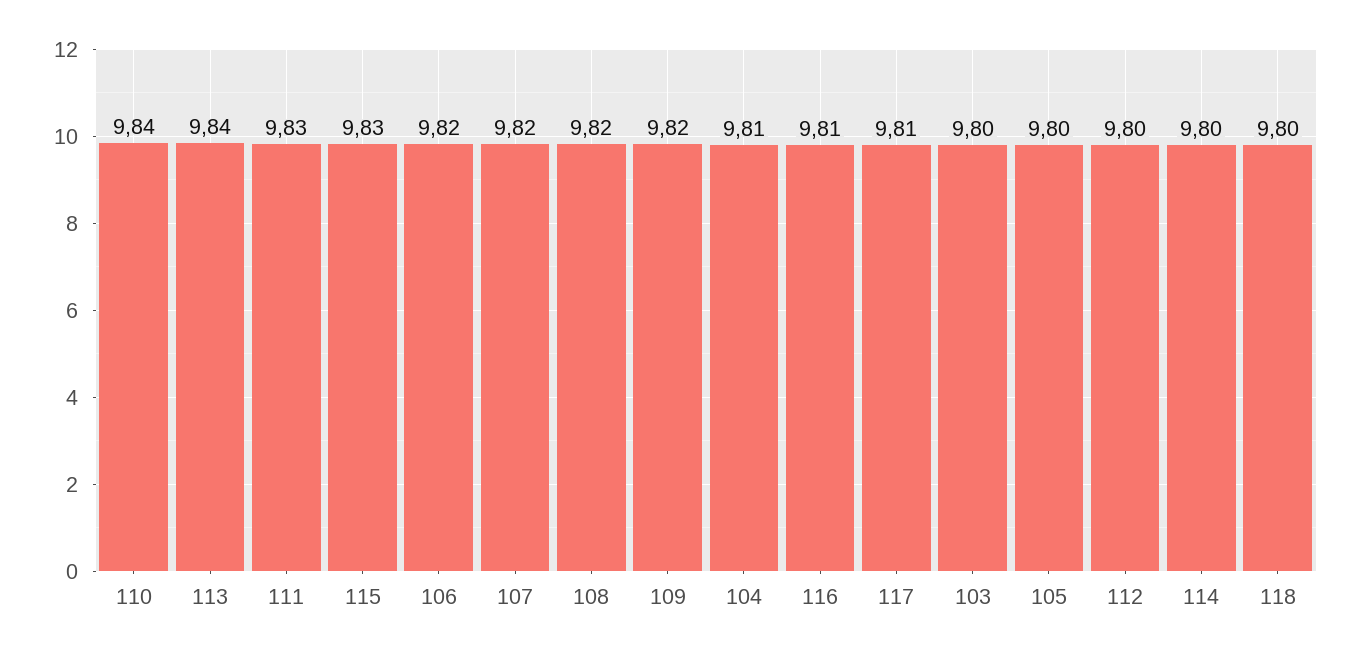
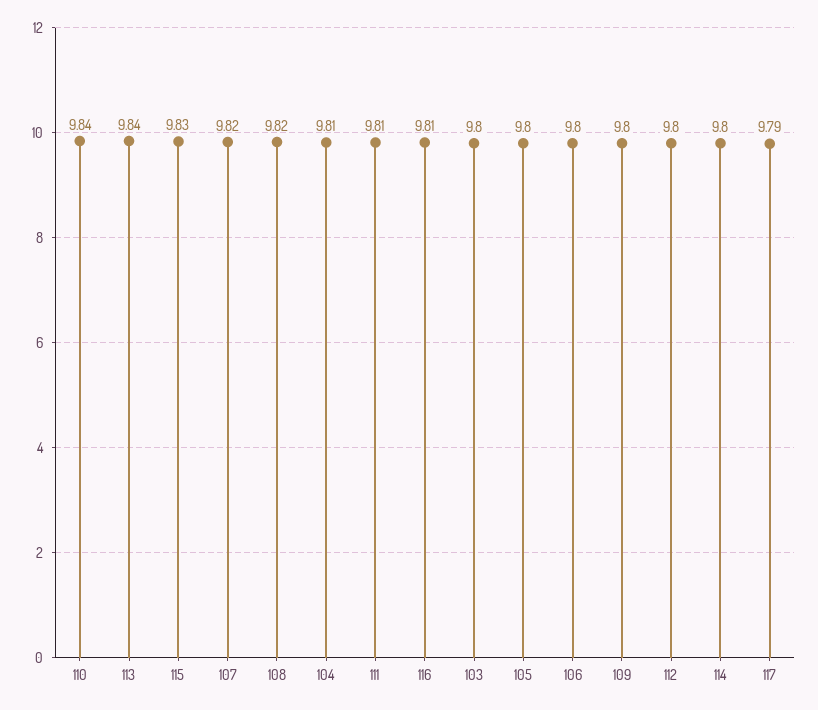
111: 9.83 -> 9.81
106: 9.82 -> 9.8
109: 9.82 -> 9.8
117: 9.81 -> 9.79
118: 9.8 -> none

